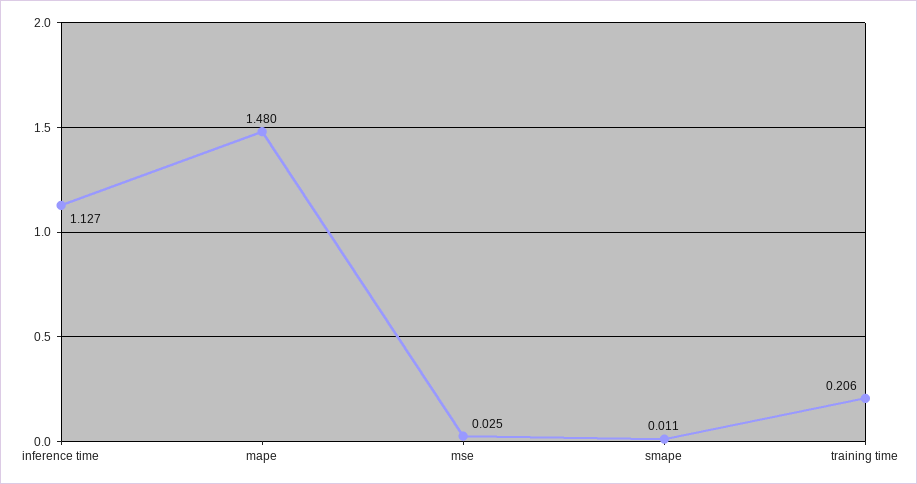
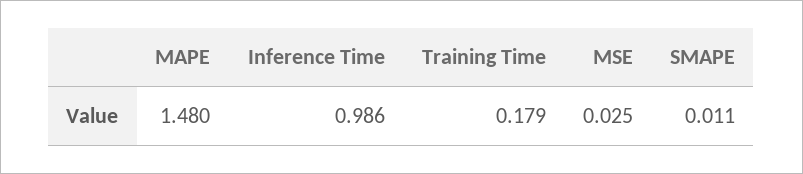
inference time: 1.127 -> 0.986
training time: 0.206 -> 0.179

